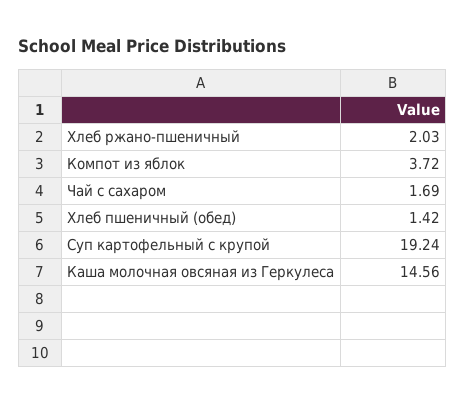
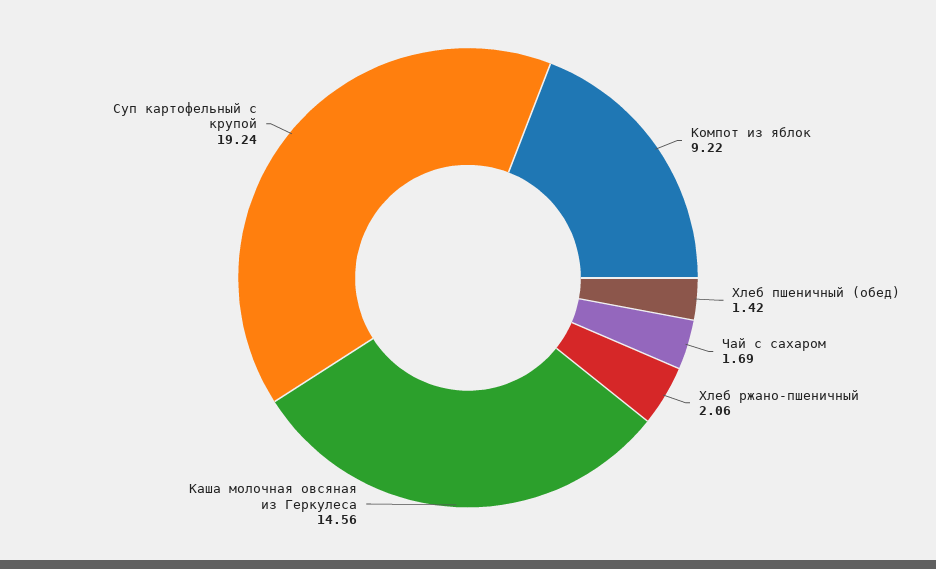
Хлеб ржано-пшеничный: 2.03 -> 2.06
Компот из яблок: 3.72 -> 9.22

